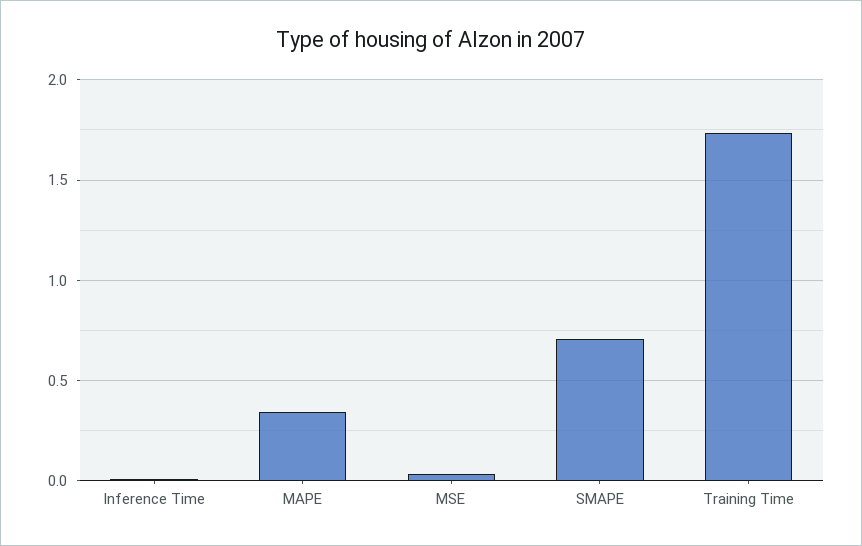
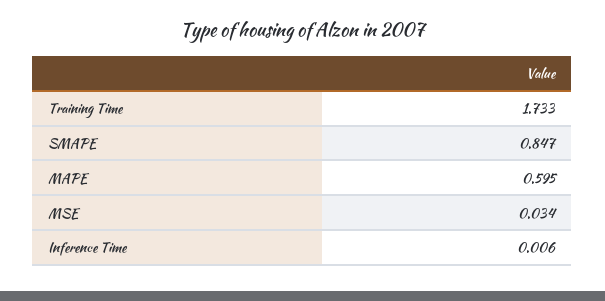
MAPE: 0.35 -> 0.595
SMAPE: 0.7 -> 0.847

